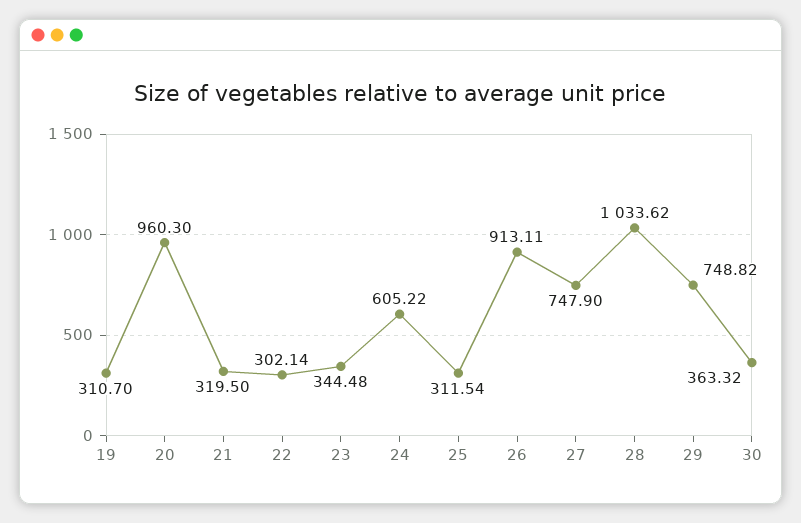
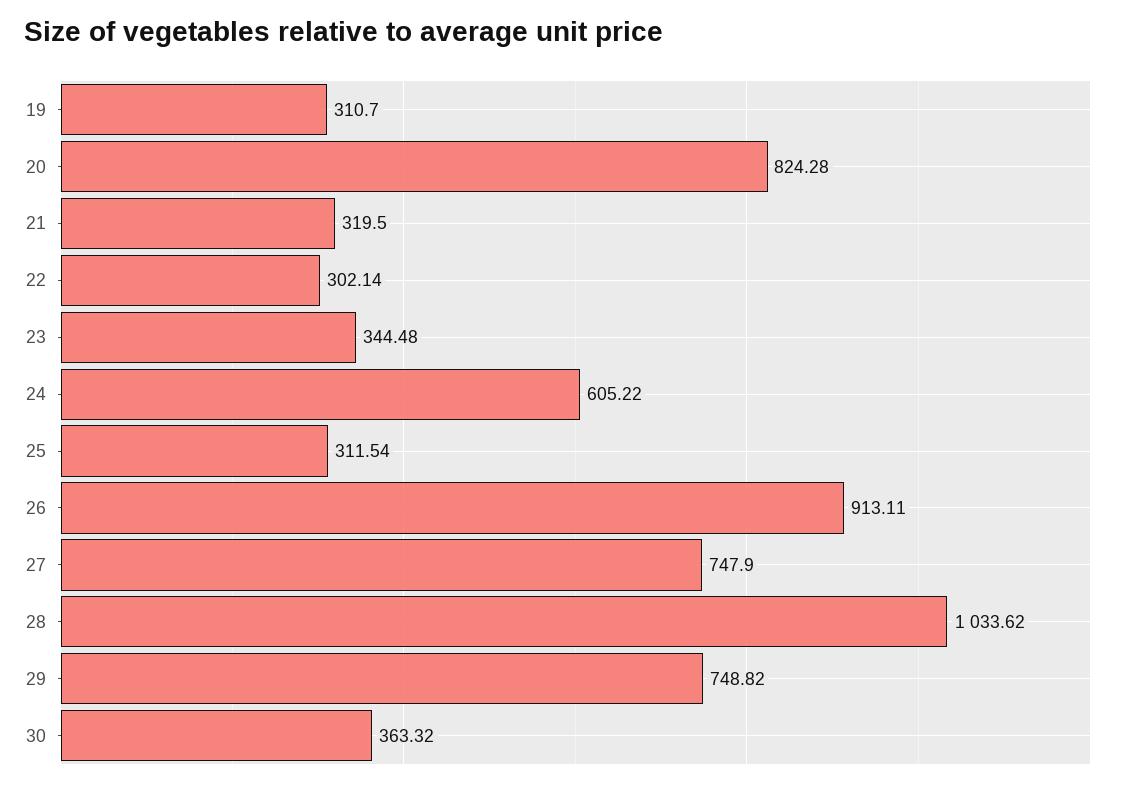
20: 960.3 -> 824.28

